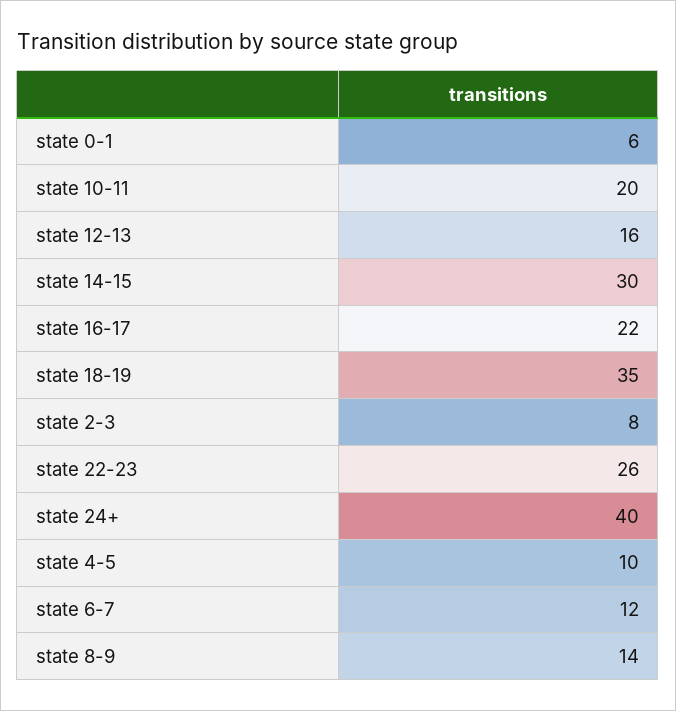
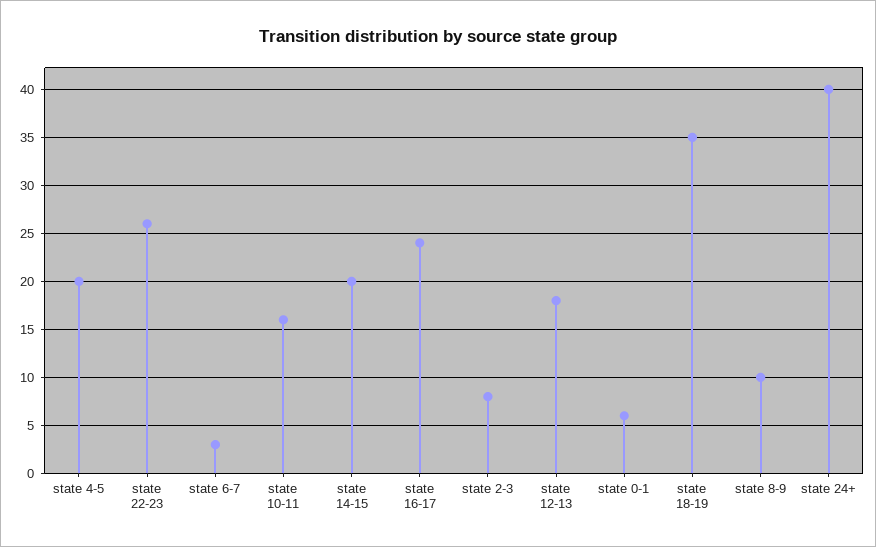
state 10-11: 20 -> 16
state 12-13: 16 -> 18
state 14-15: 30 -> 20
state 16-17: 22 -> 24
state 4-5: 10 -> 20
state 6-7: 12 -> 3
state 8-9: 14 -> 10

